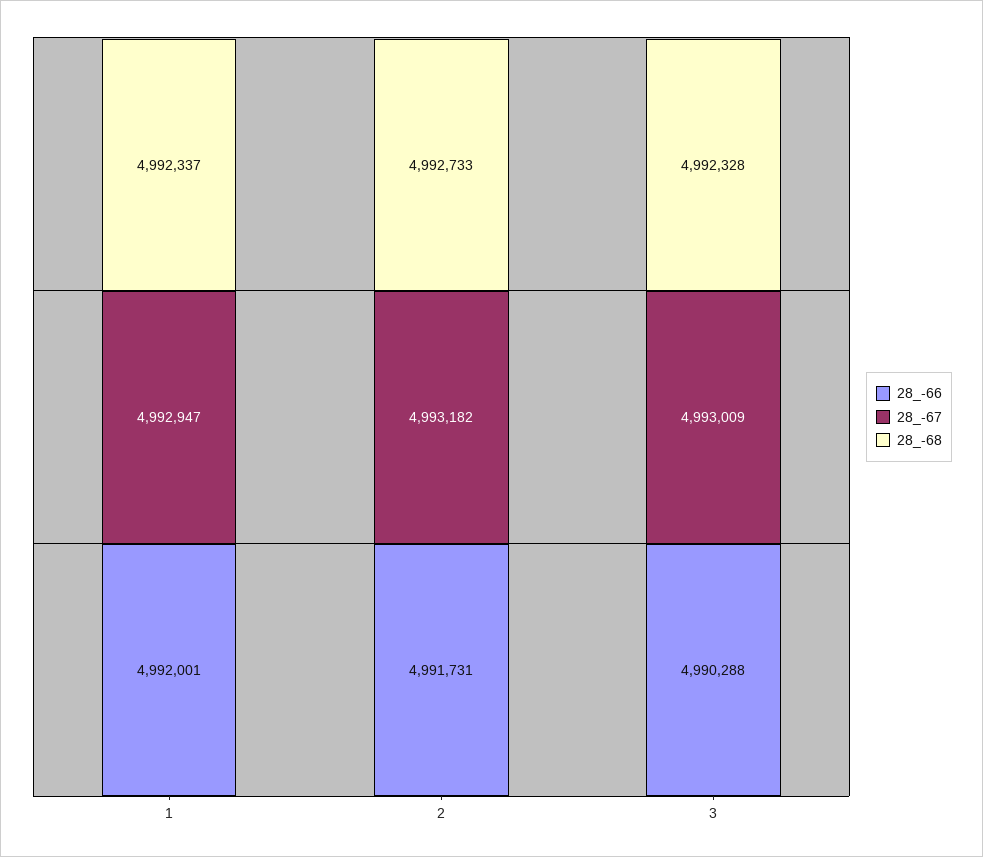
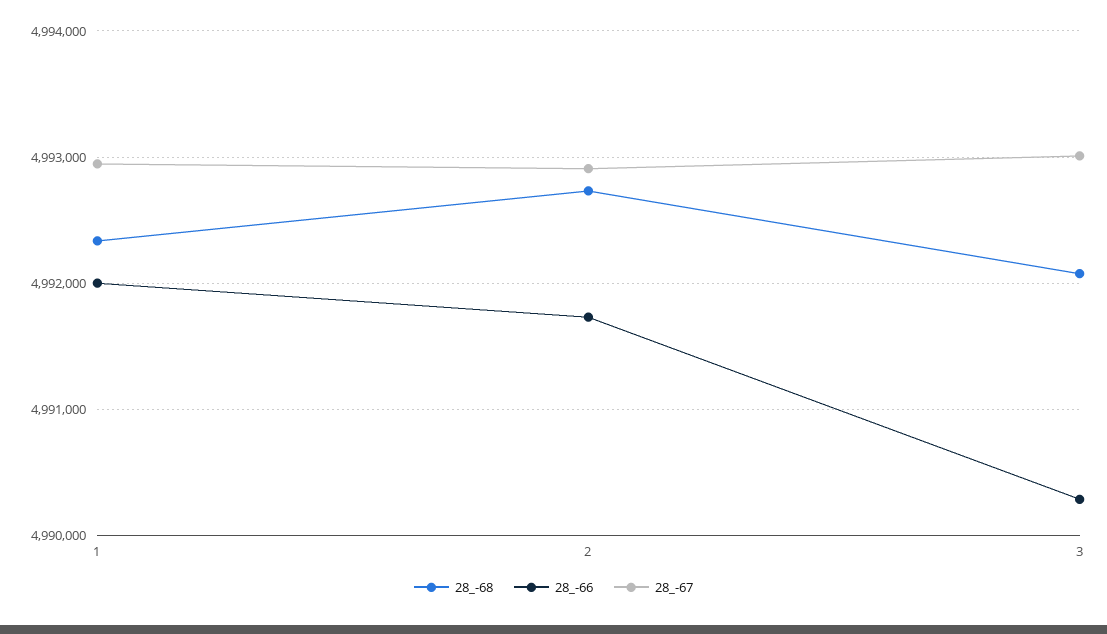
28_-67, 2: 4993182 -> 4992900
28_-68, 3: 4992328 -> 4992100

